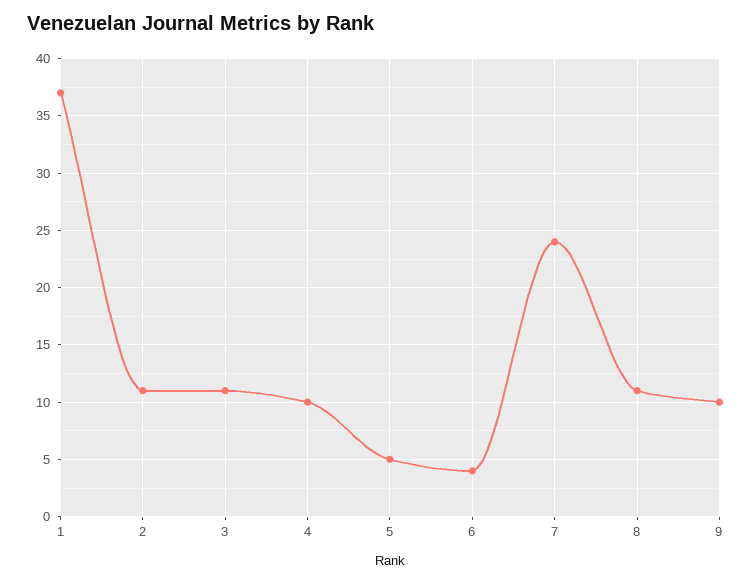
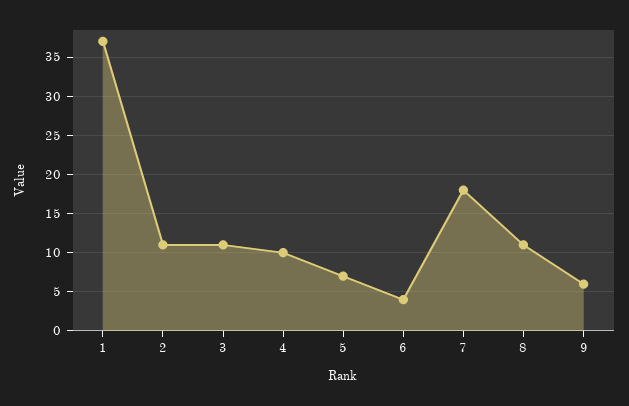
5: 5 -> 7
7: 24 -> 18
9: 10 -> 6

